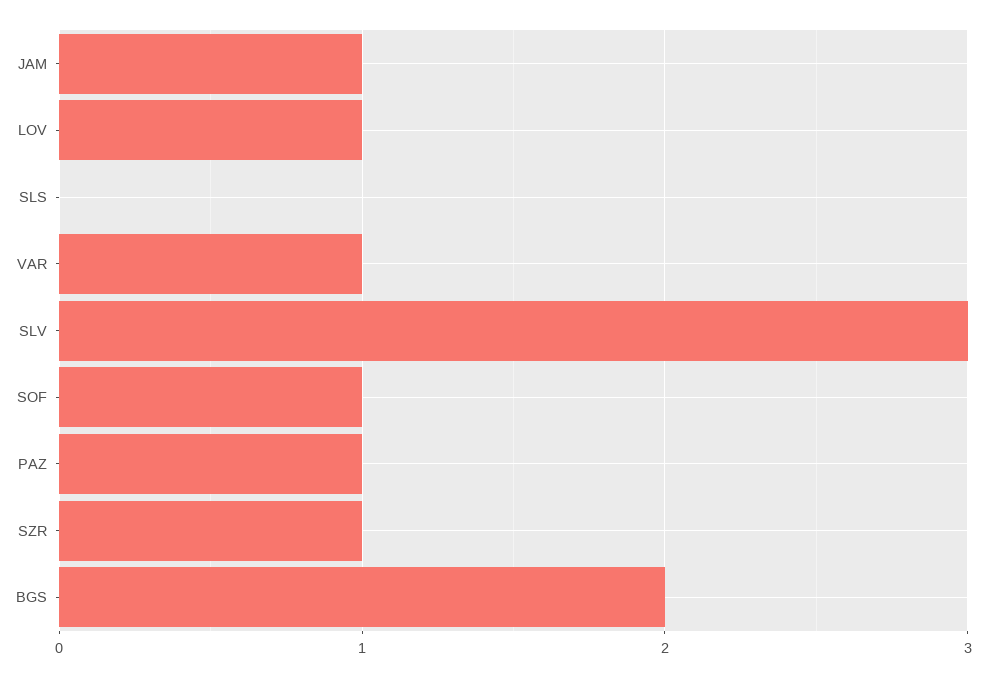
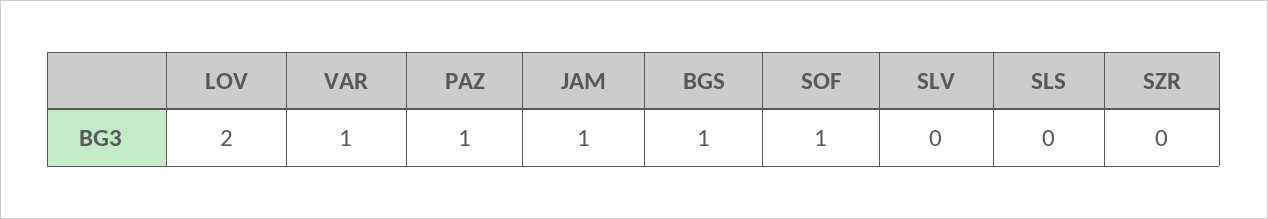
LOV: 1 -> 2
SLV: 3 -> 0
SZR: 1 -> 0
BGS: 2 -> 1

